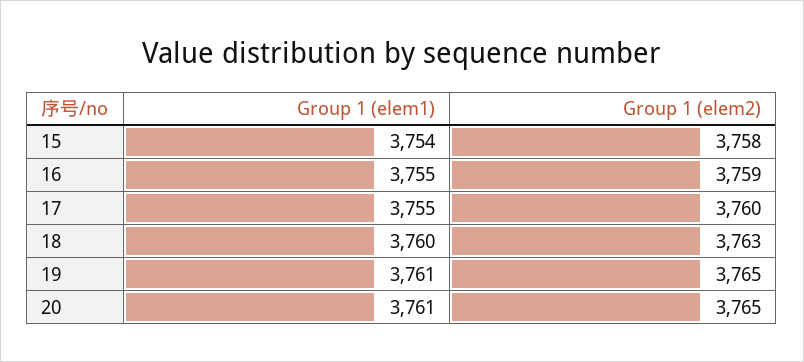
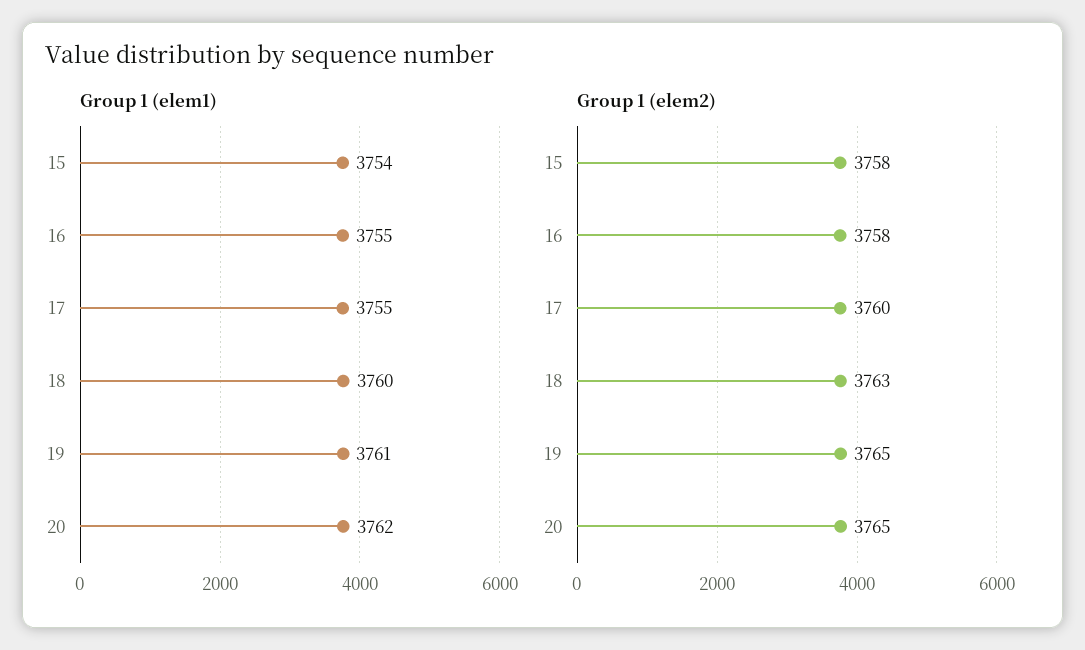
Group 1 (elem2), 16: 3759 -> 3758
Group 1 (elem1), 20: 3761 -> 3762

